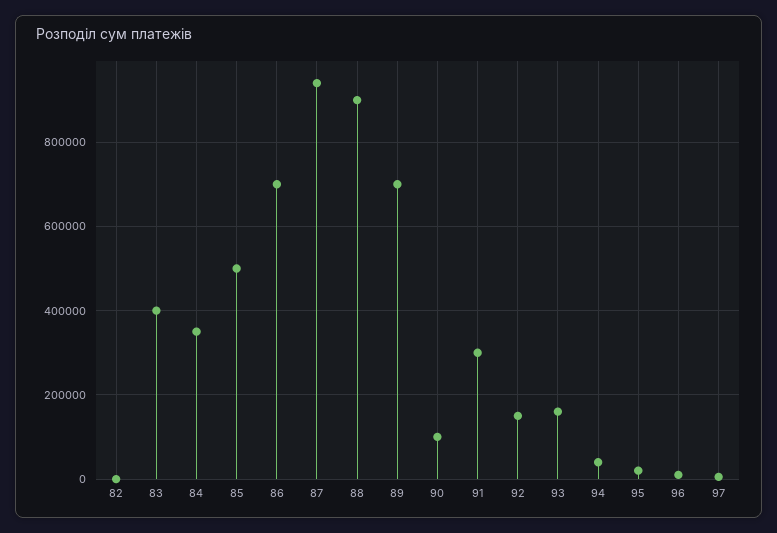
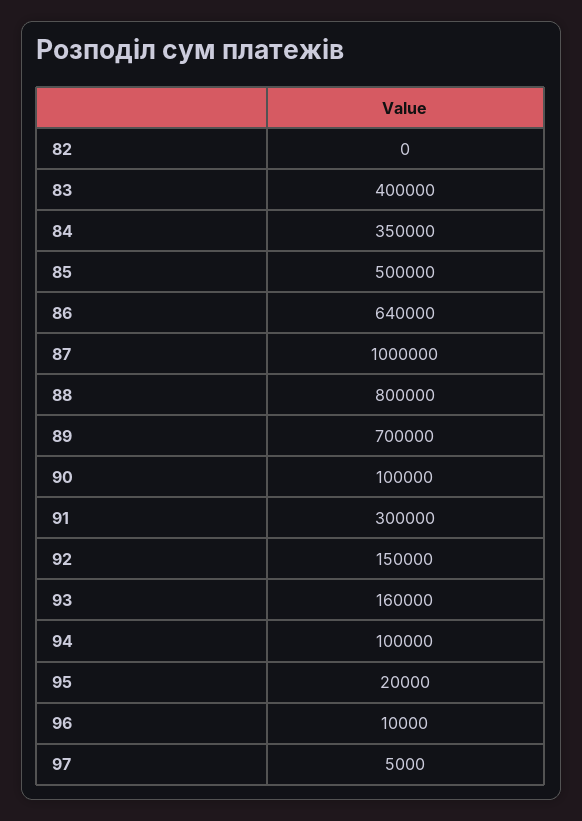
86: 700000 -> 640000
87: 940000 -> 1000000
88: 900000 -> 800000
94: 40000 -> 100000

